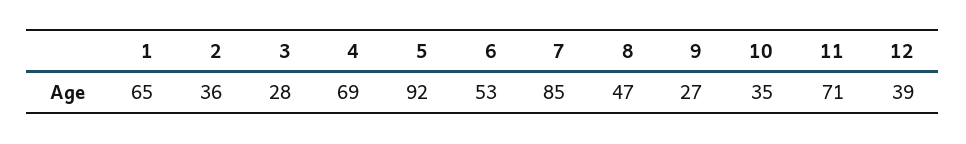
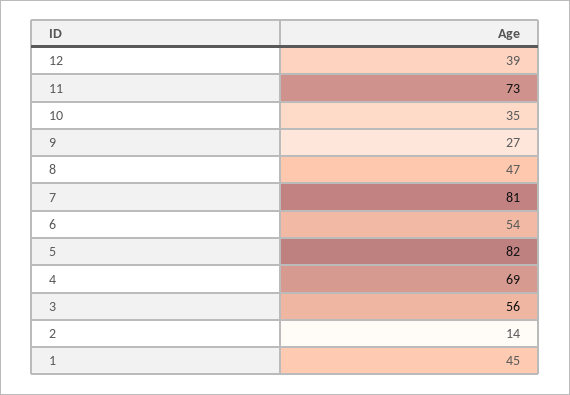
1: 65 -> 45
2: 36 -> 14
3: 28 -> 56
5: 92 -> 82
6: 53 -> 54
7: 85 -> 81
11: 71 -> 73

